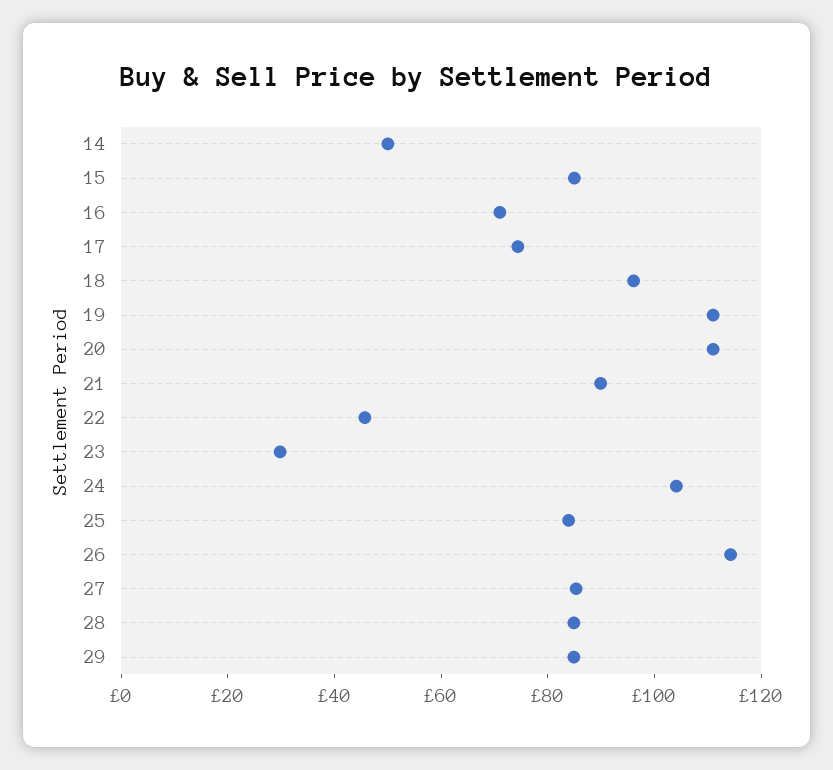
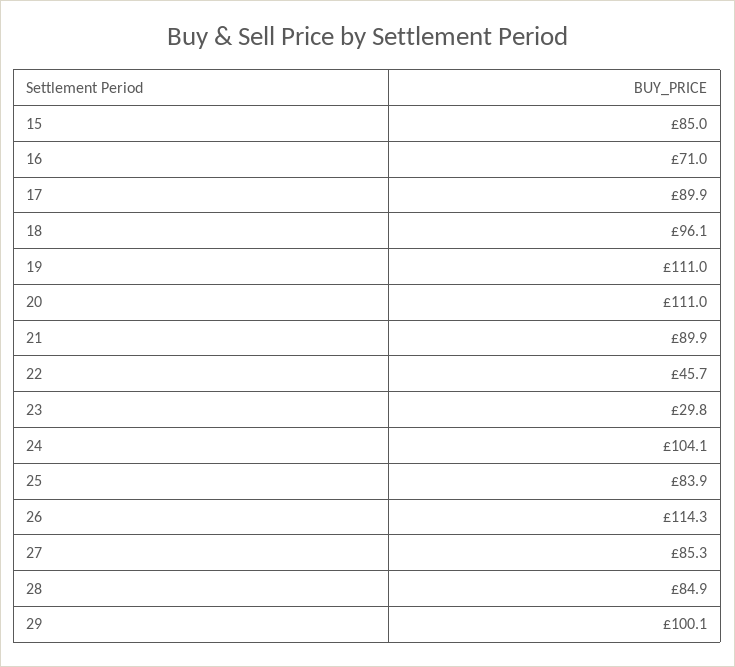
14: 50 -> none
17: 75 -> 89.9
29: 85 -> 100.1

